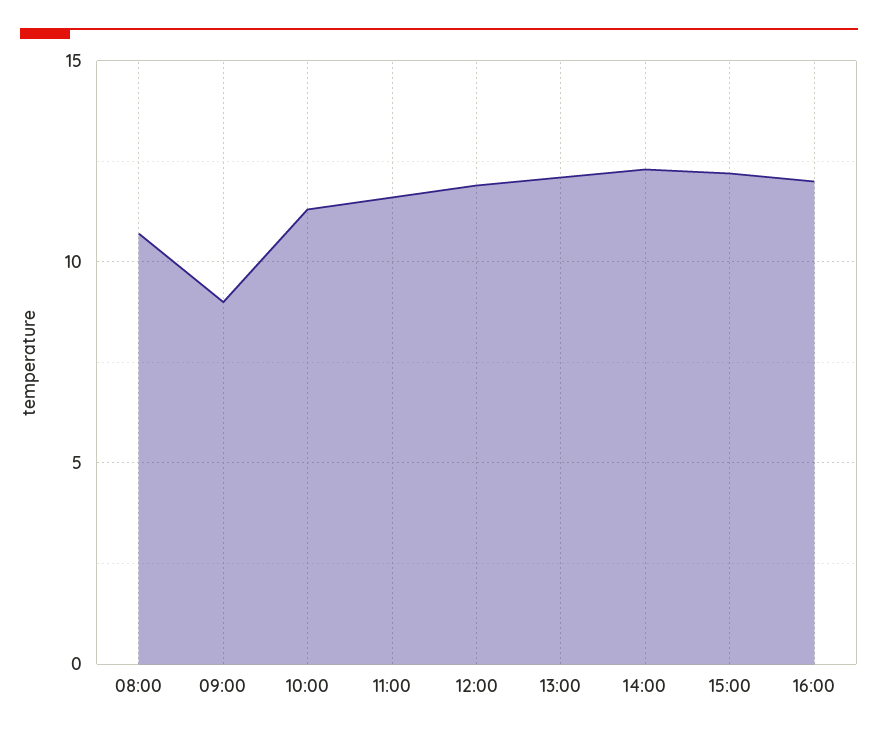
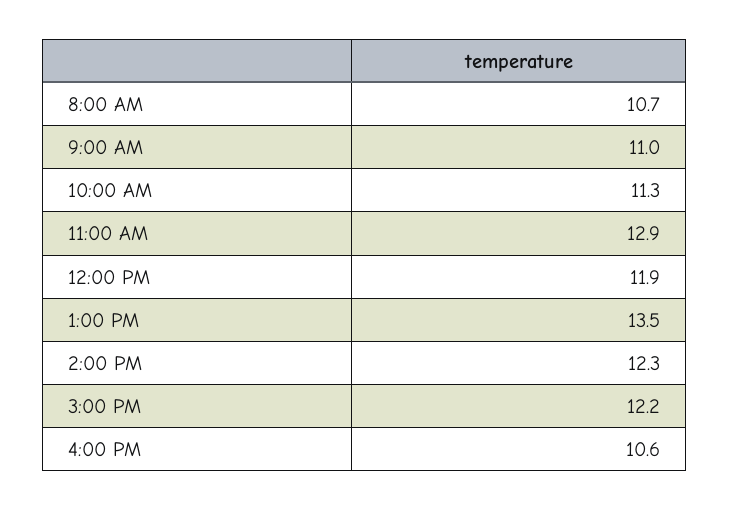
09:00: 9 -> 11
11:00: 11.5 -> 12.9
13:00: 12 -> 13.5
16:00: 12 -> 10.6

